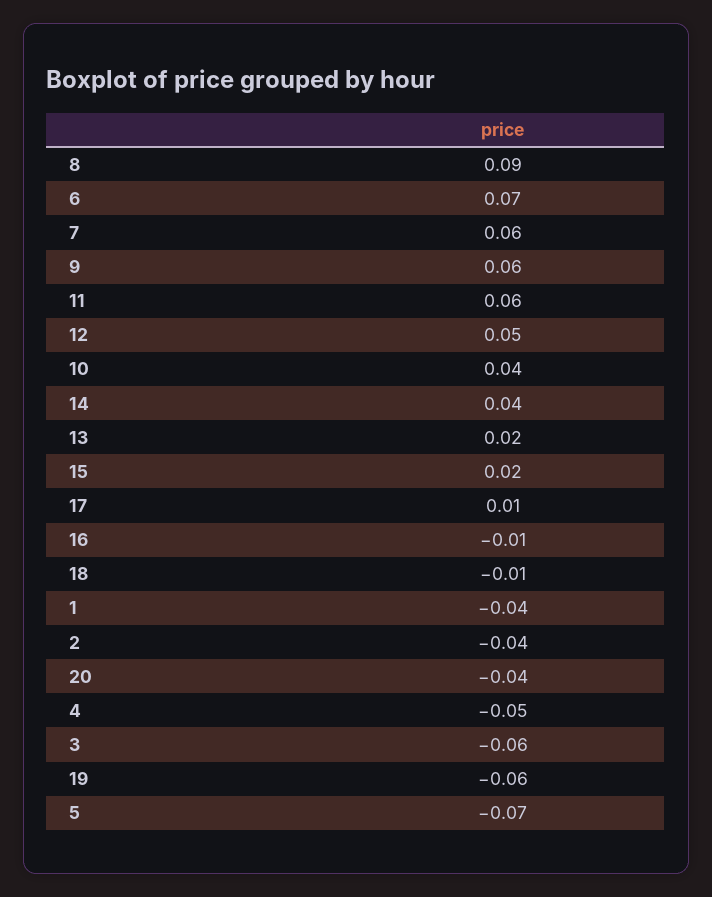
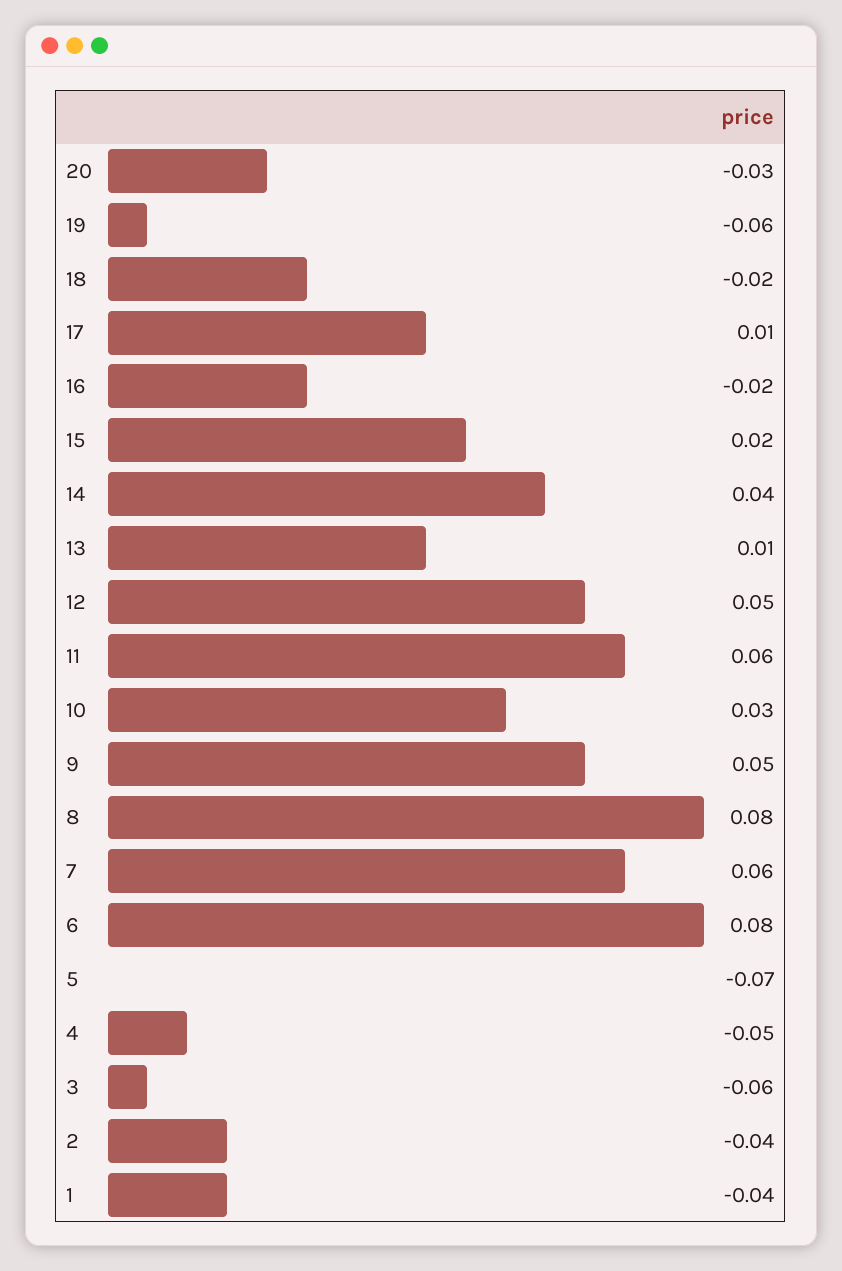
8: 0.09 -> 0.08
6: 0.07 -> 0.08
9: 0.06 -> 0.05
10: 0.04 -> 0.03
13: 0.02 -> 0.01
16: -0.01 -> -0.02
18: -0.01 -> -0.02
20: -0.04 -> -0.03

